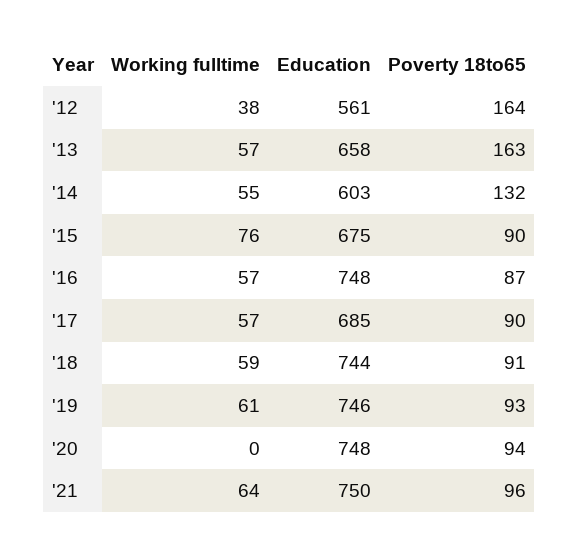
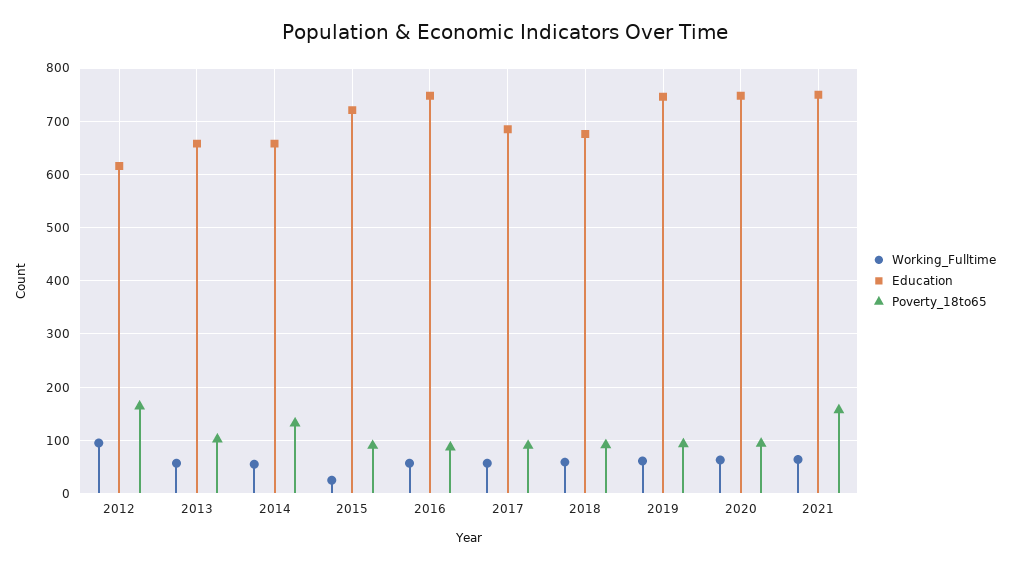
Working fulltime, '12: 38 -> 100
Education, '12: 561 -> 620
Poverty 18to65, '13: 163 -> 100
Education, '14: 603 -> 660
Working fulltime, '15: 76 -> 20
Education, '15: 675 -> 720
Education, '18: 744 -> 680
Working fulltime, '20: 0 -> 60
Poverty 18to65, '21: 96 -> 160

